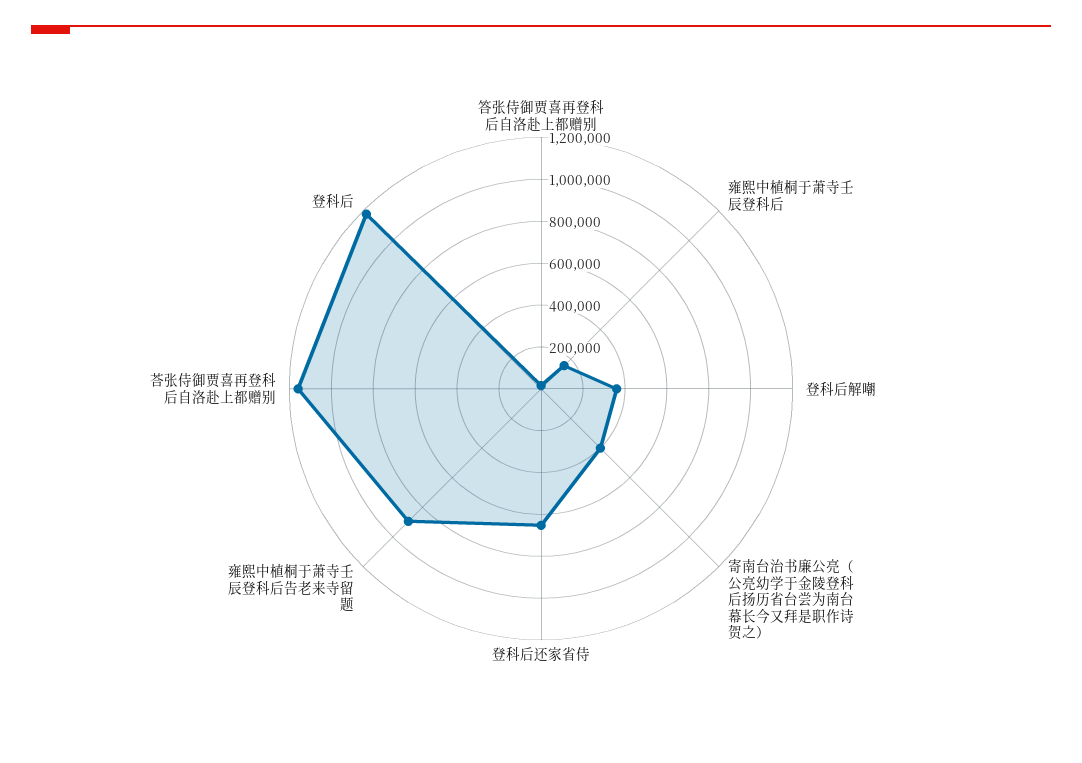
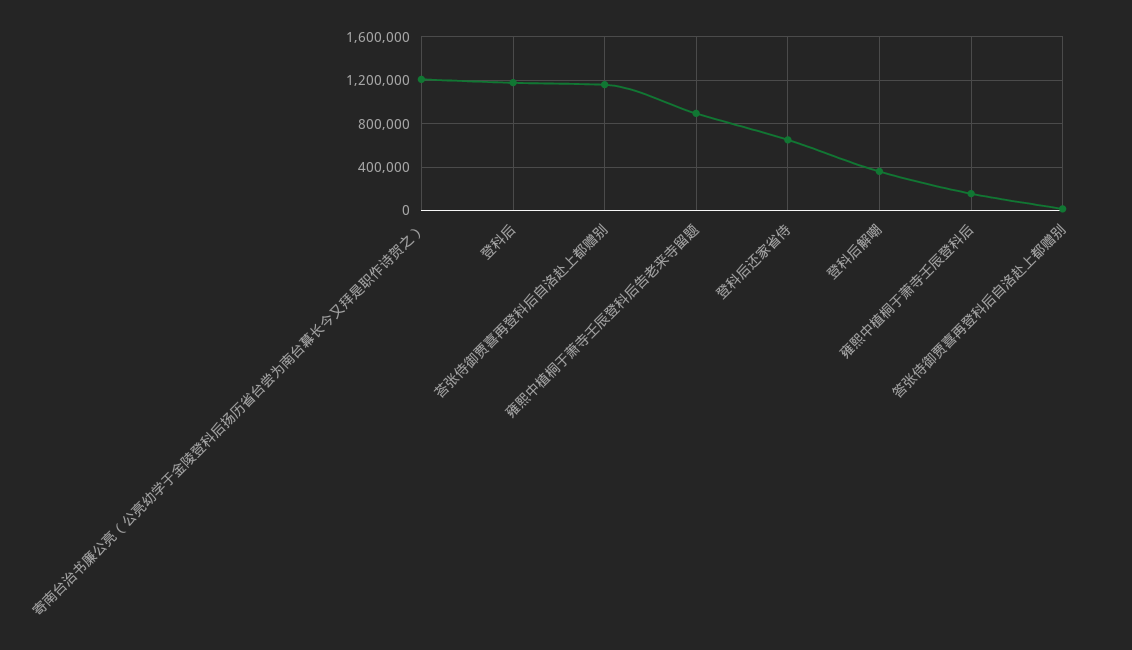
寄南台治书廉公亮（公亮幼学于金陵登科后扬历省台尝为南台幕长今又拜是职作诗贺之）: 400000 -> 1200000

